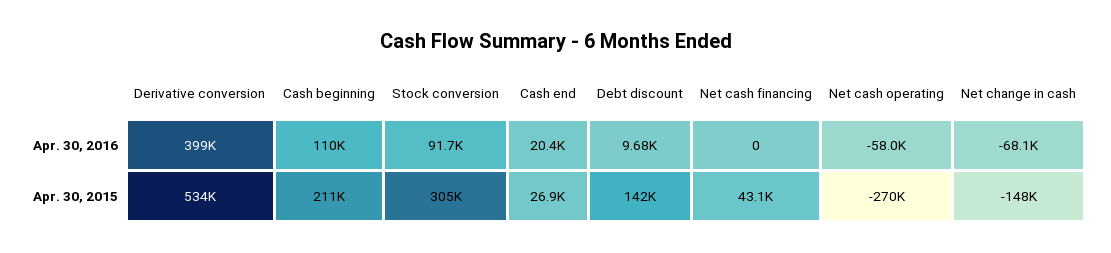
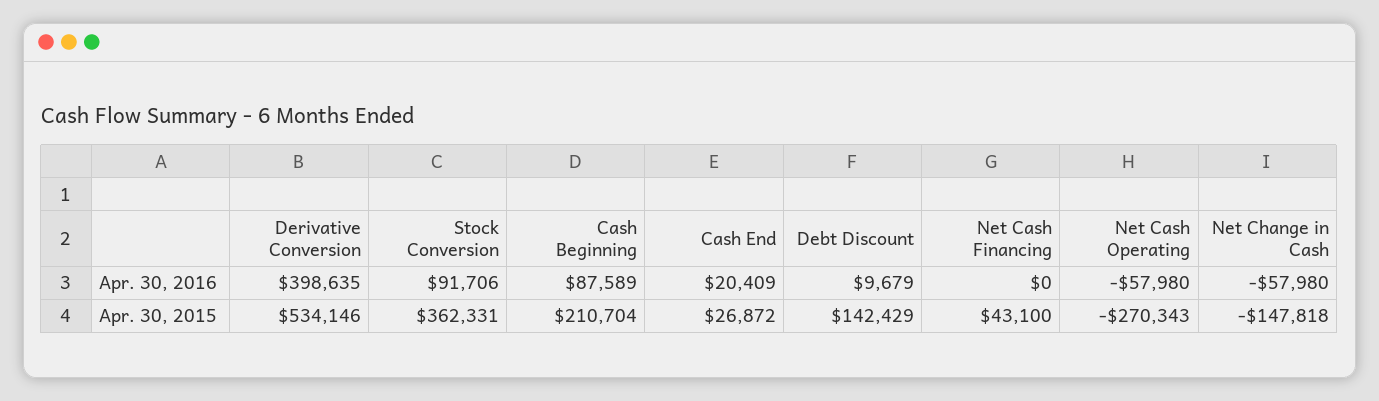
Cash beginning, Apr. 30, 2016: 110000 -> 87589
Net change in cash, Apr. 30, 2016: -68100 -> -57980
Stock conversion, Apr. 30, 2015: 305000 -> 362331

